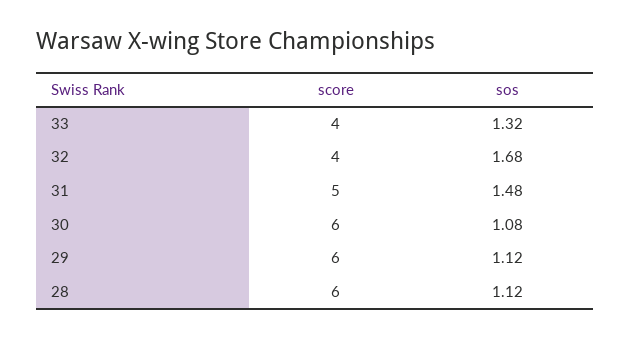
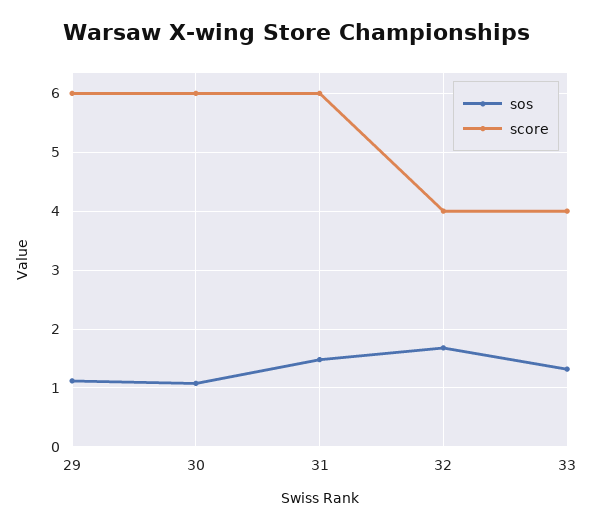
score, 31: 5 -> 6
score, 28: 6 -> none
sos, 28: 1.12 -> none

